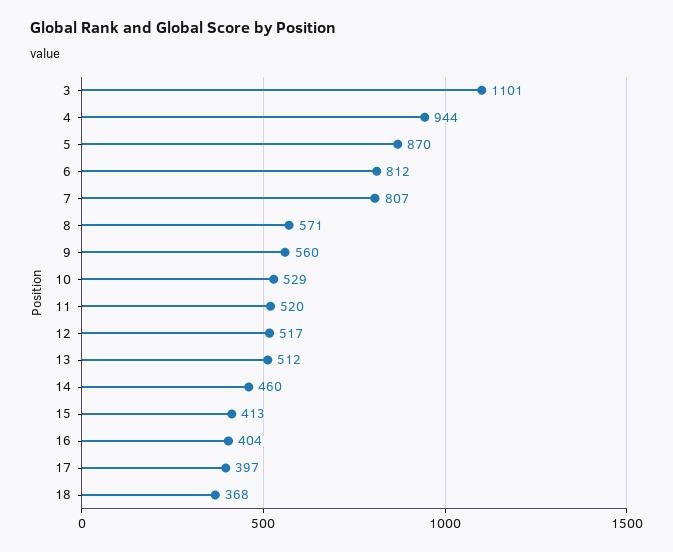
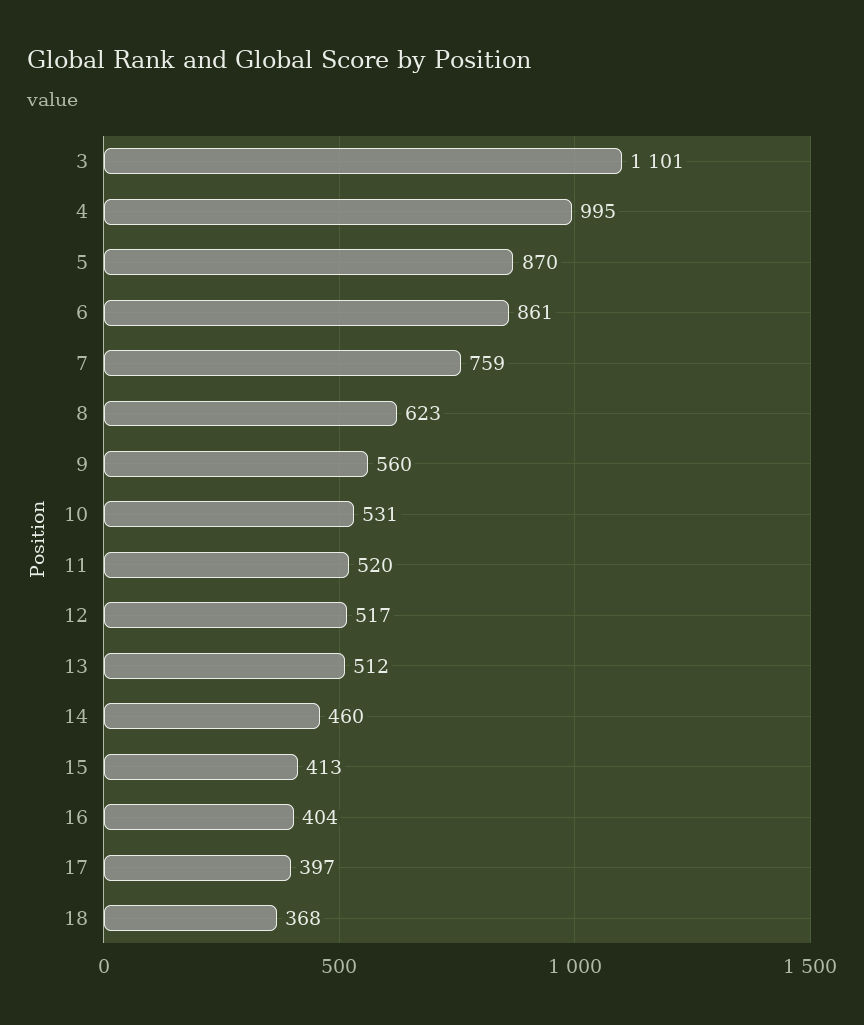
4: 944 -> 995
6: 812 -> 861
7: 807 -> 759
8: 571 -> 623
10: 529 -> 531

